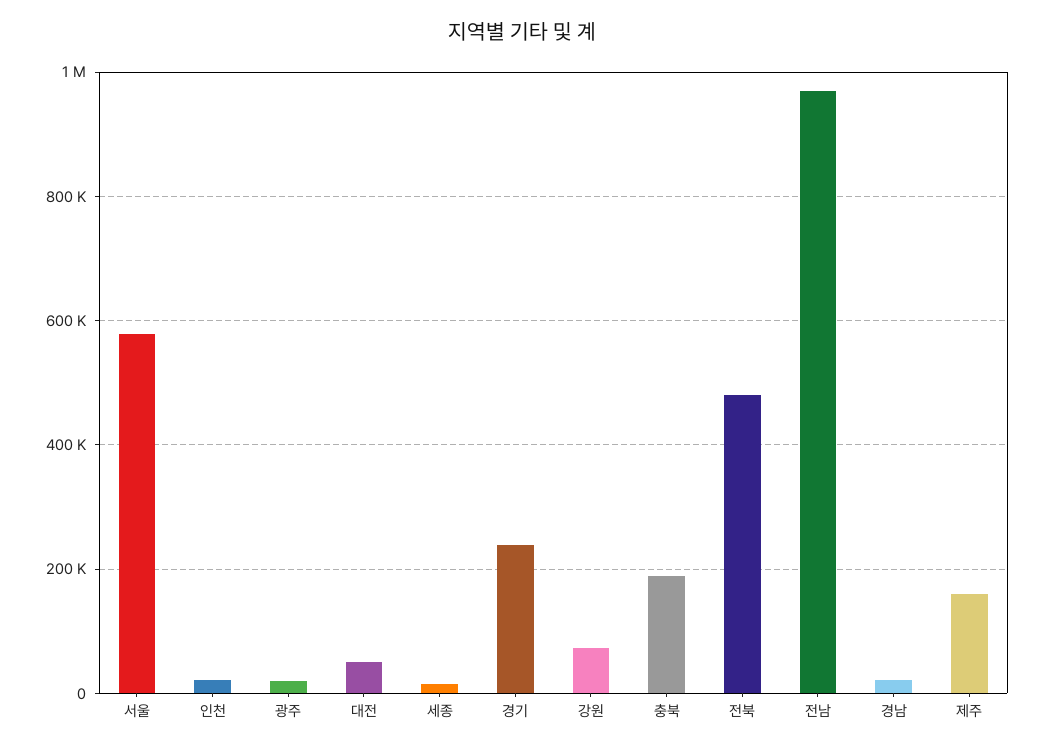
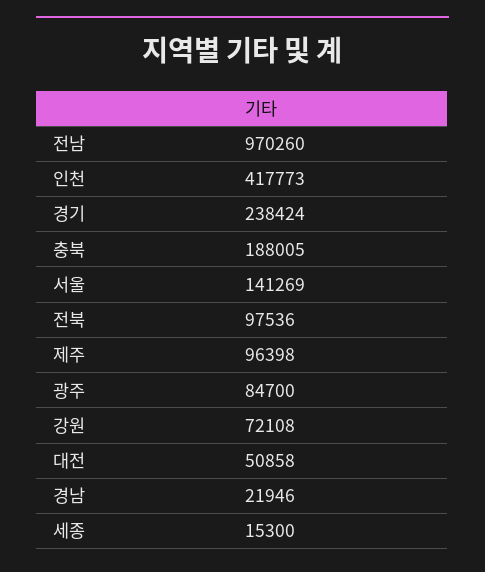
서울: 580000 -> 141269
인천: 20000 -> 417773
광주: 20000 -> 84700
전북: 480000 -> 97536
제주: 160000 -> 96398

